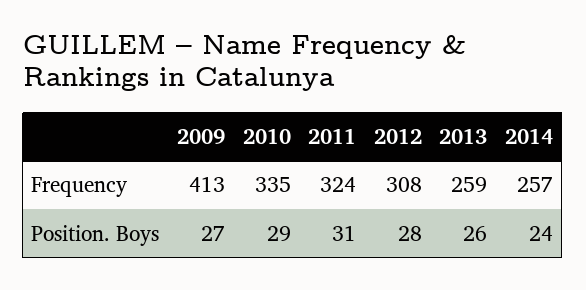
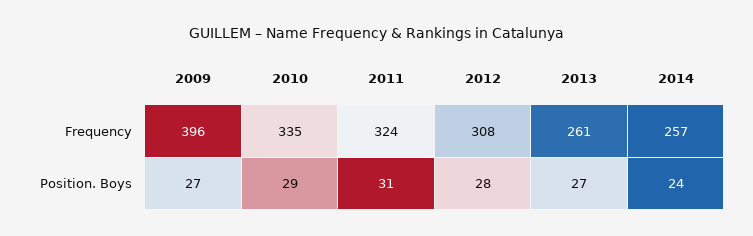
2009, Frequency: 413 -> 396
2013, Frequency: 259 -> 261
2013, Position. Boys: 26 -> 27

